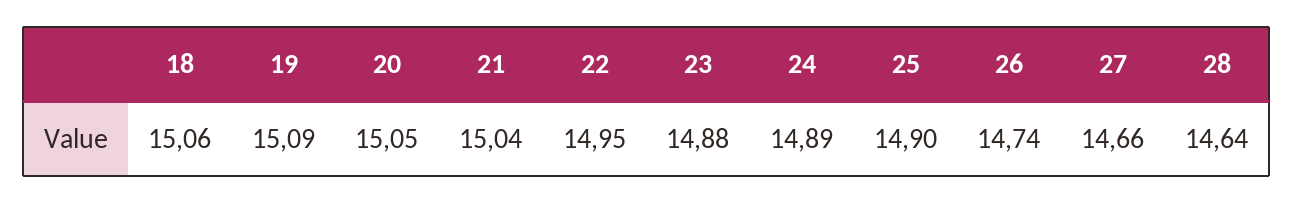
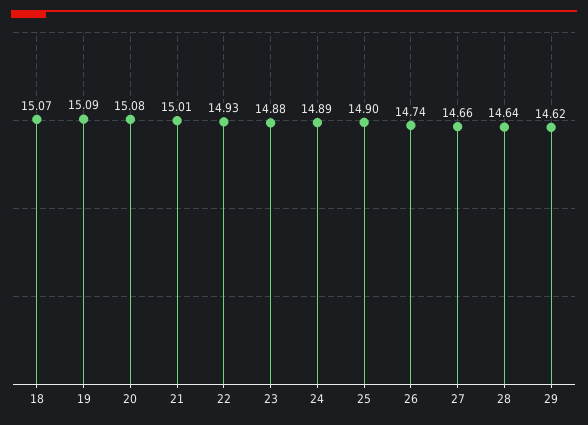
18: 15.06 -> 15.07
20: 15.05 -> 15.08
21: 15.04 -> 15.01
22: 14.95 -> 14.93
29: none -> 14.62

